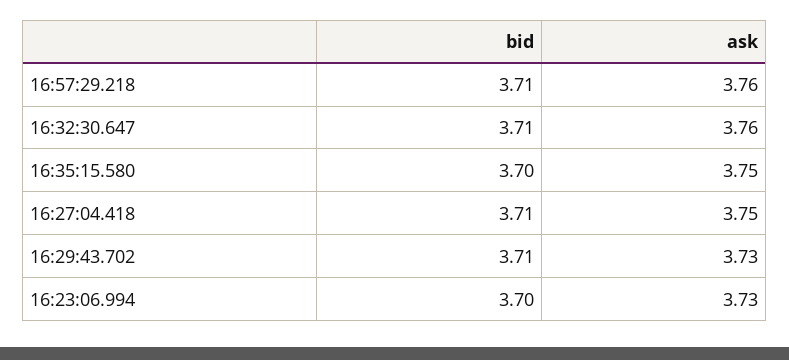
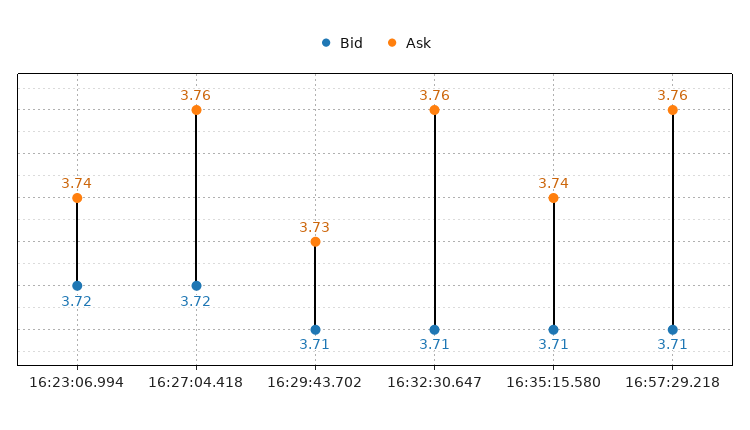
bid, 16:35:15.580: 3.7 -> 3.71
ask, 16:35:15.580: 3.75 -> 3.74
bid, 16:27:04.418: 3.71 -> 3.72
ask, 16:27:04.418: 3.75 -> 3.76
bid, 16:23:06.994: 3.7 -> 3.72
ask, 16:23:06.994: 3.73 -> 3.74

